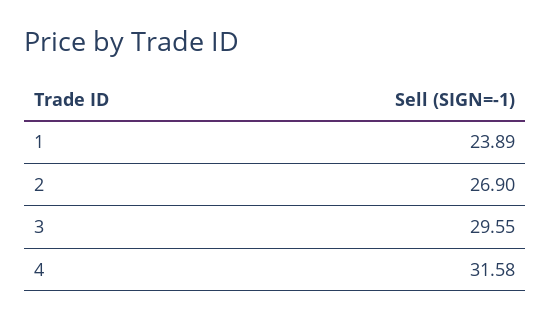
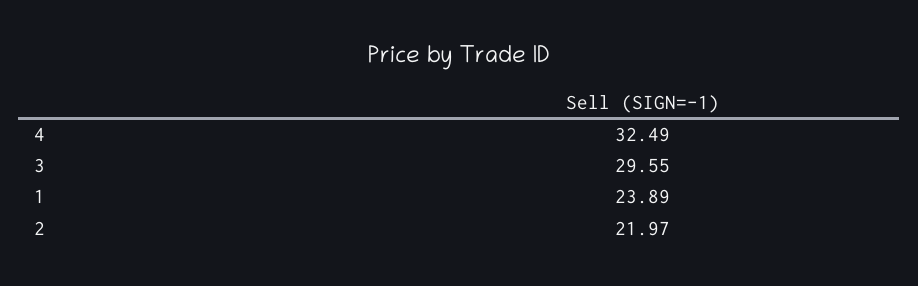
2: 26.9 -> 21.97
4: 31.58 -> 32.49

